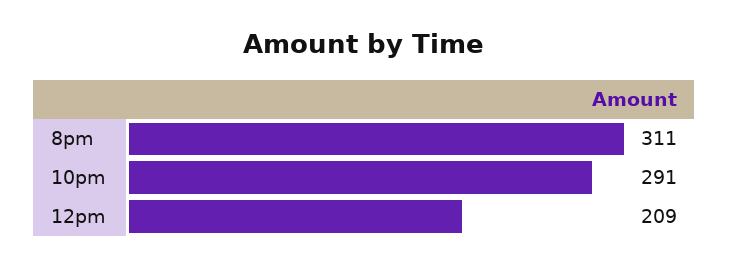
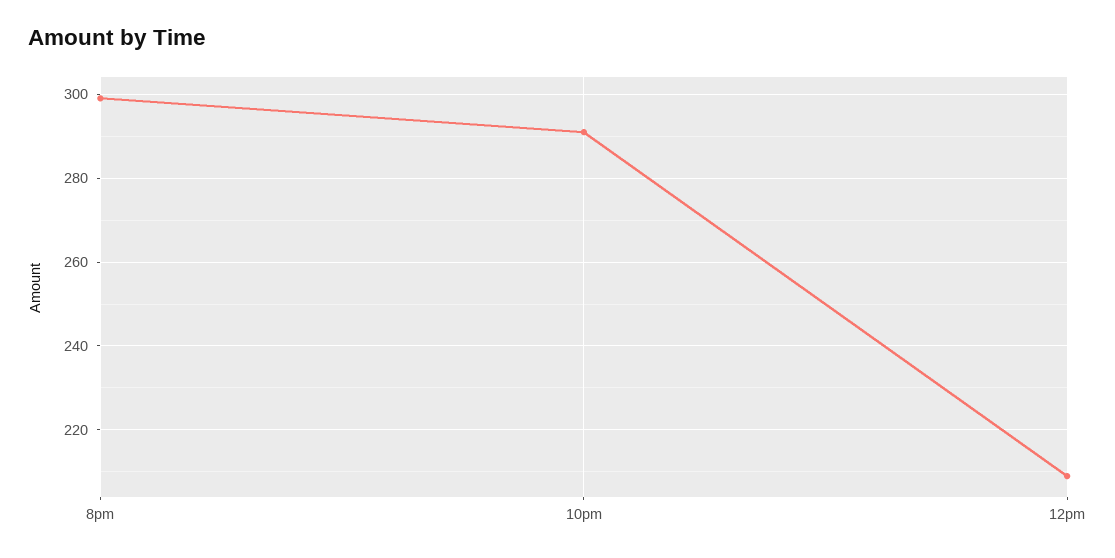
8pm: 311 -> 300

